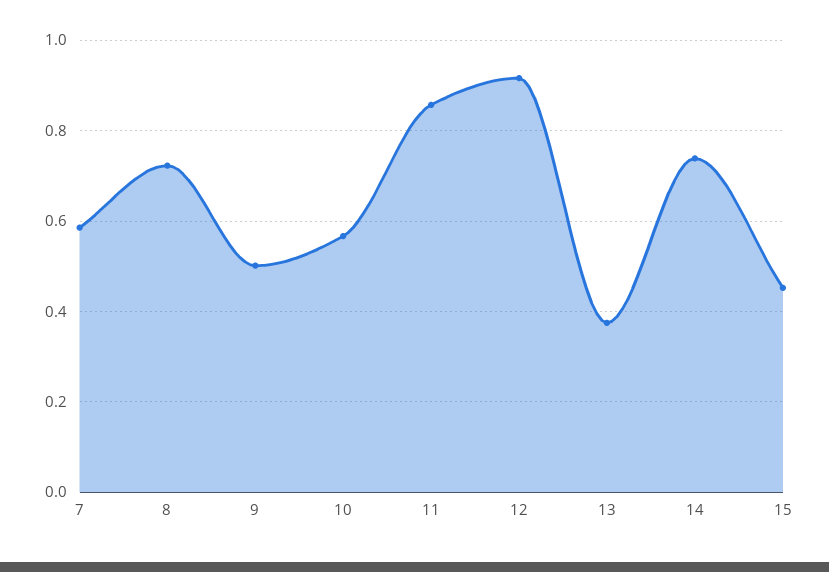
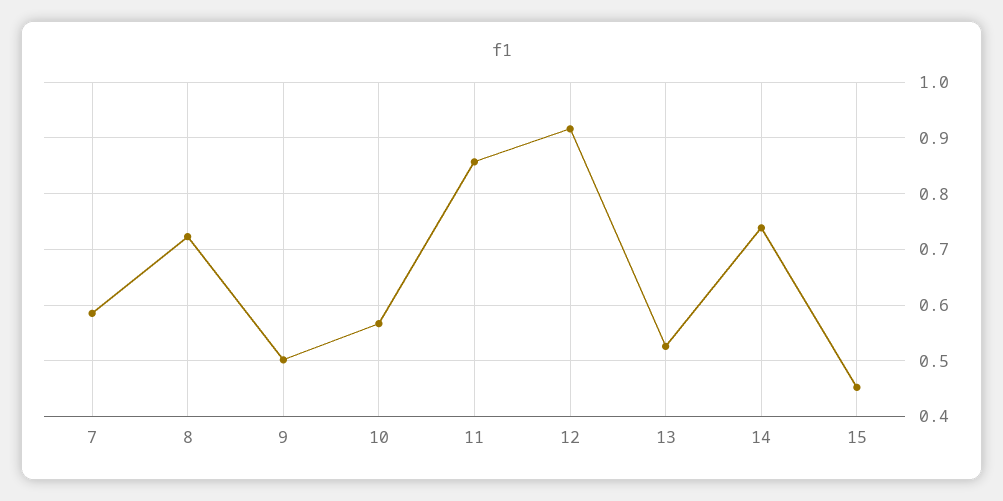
13: 0.38 -> 0.52

